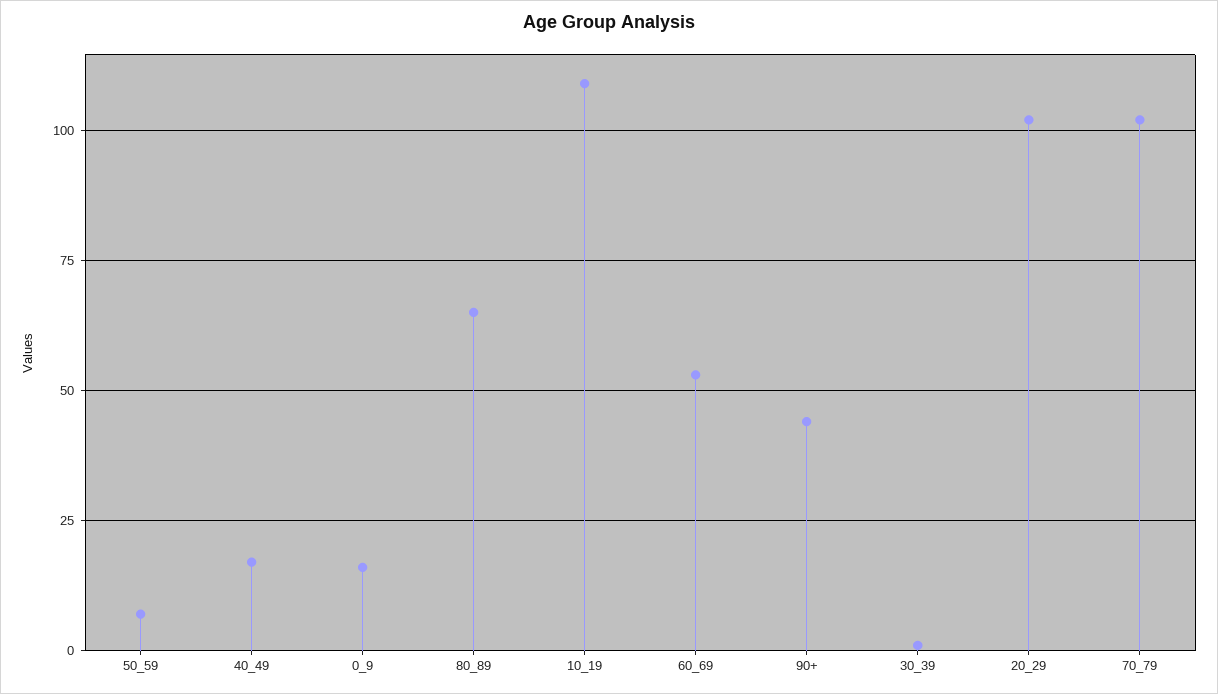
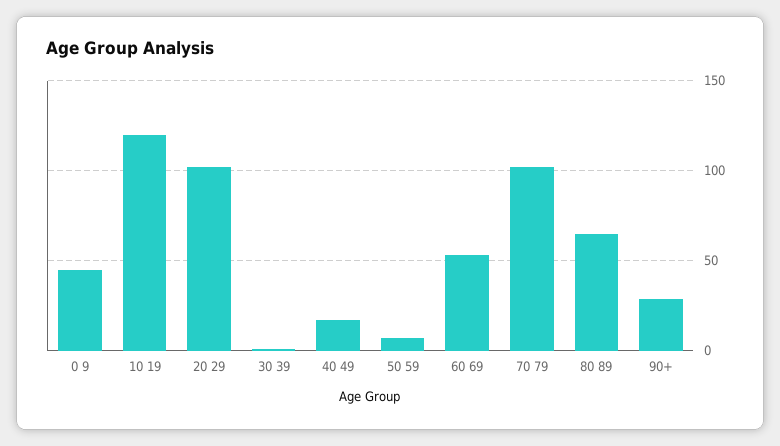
0_9: 15 -> 45
10_19: 110 -> 120
90+: 45 -> 30

